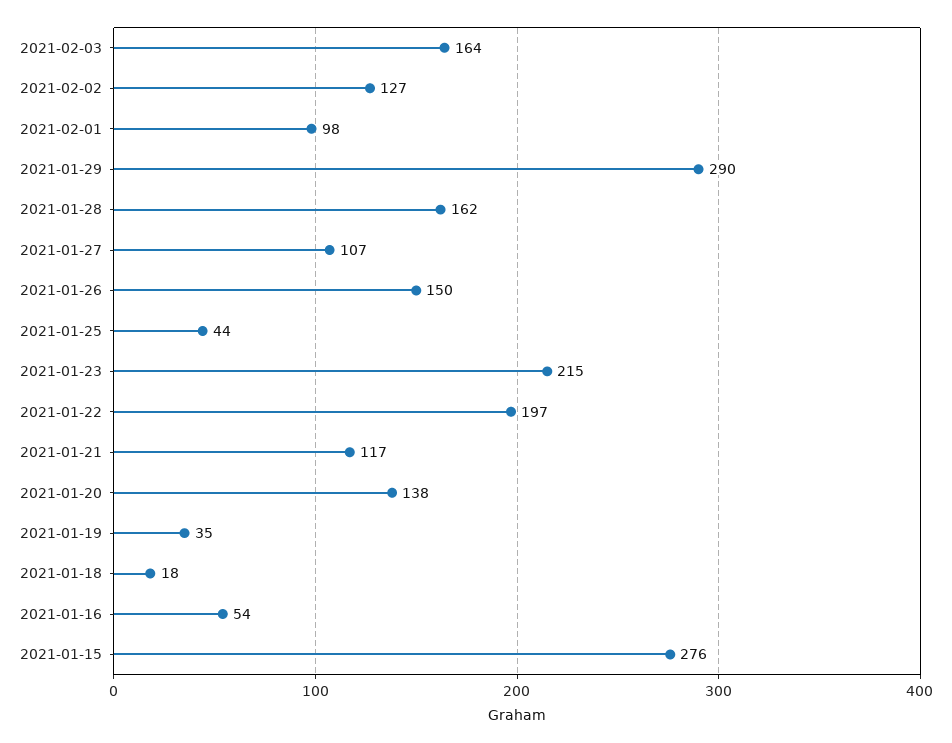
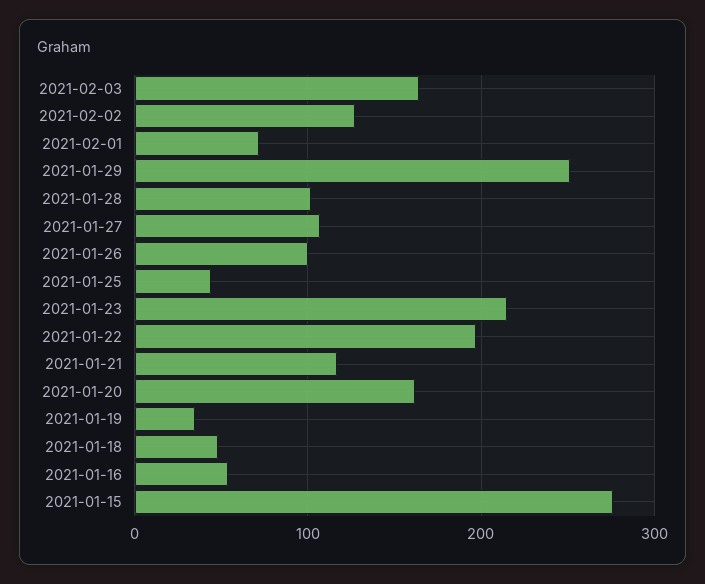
2021-02-01: 98 -> 70
2021-01-29: 290 -> 250
2021-01-28: 162 -> 100
2021-01-26: 150 -> 100
2021-01-20: 138 -> 160
2021-01-18: 18 -> 50

